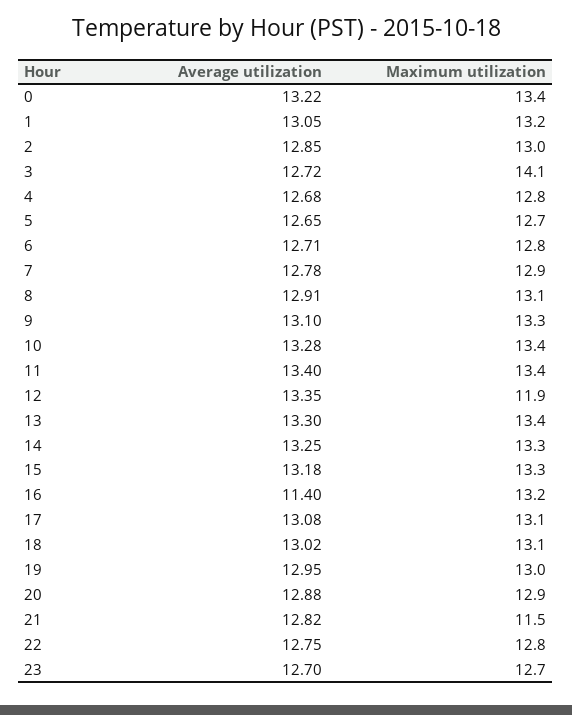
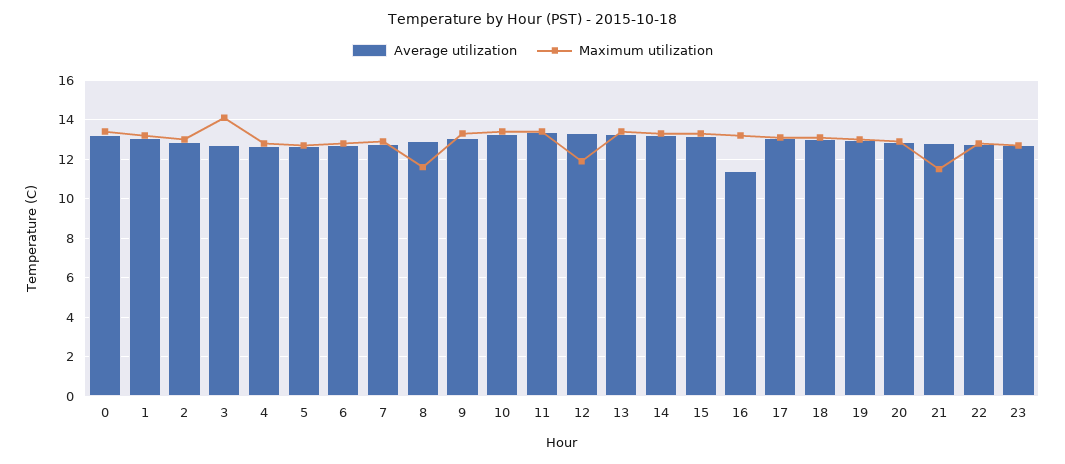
Maximum utilization, 8: 13.1 -> 11.5

